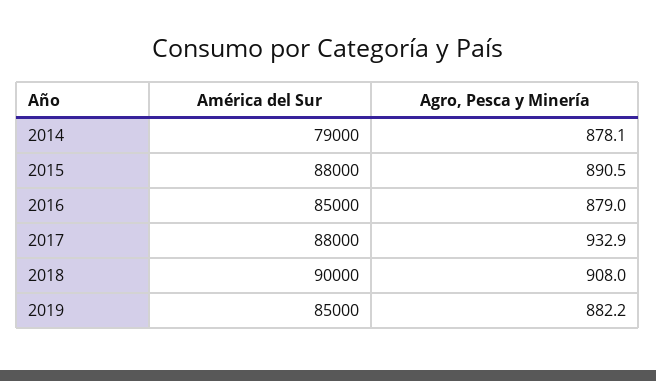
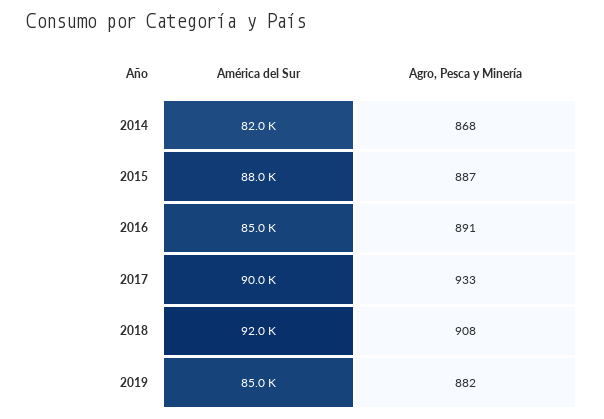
América del Sur, 2014: 79000 -> 82000
Agro, Pesca y Minería, 2014: 878.1 -> 868
Agro, Pesca y Minería, 2015: 890.5 -> 887
Agro, Pesca y Minería, 2016: 879 -> 891
América del Sur, 2017: 88000 -> 90000
América del Sur, 2018: 90000 -> 92000

